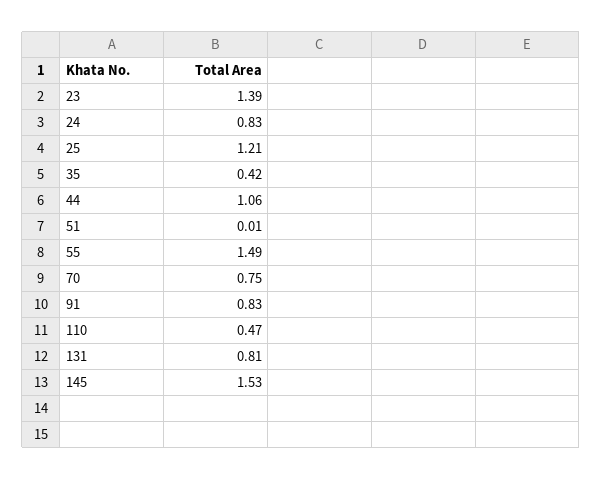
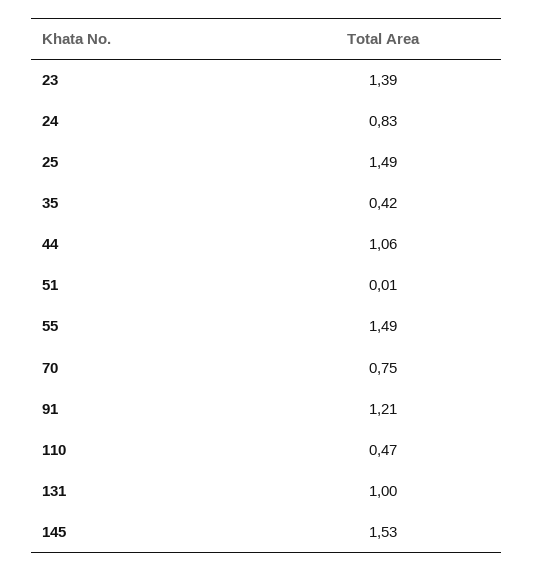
25: 1.21 -> 1.49
91: 0.83 -> 1.21
131: 0.81 -> 1

